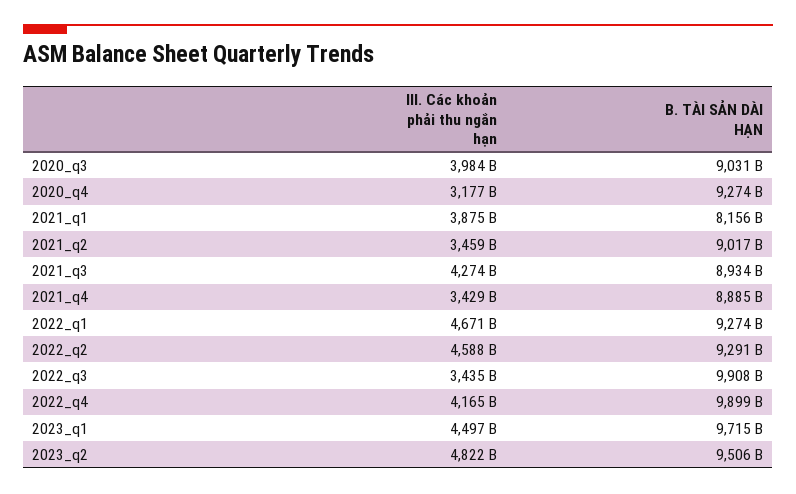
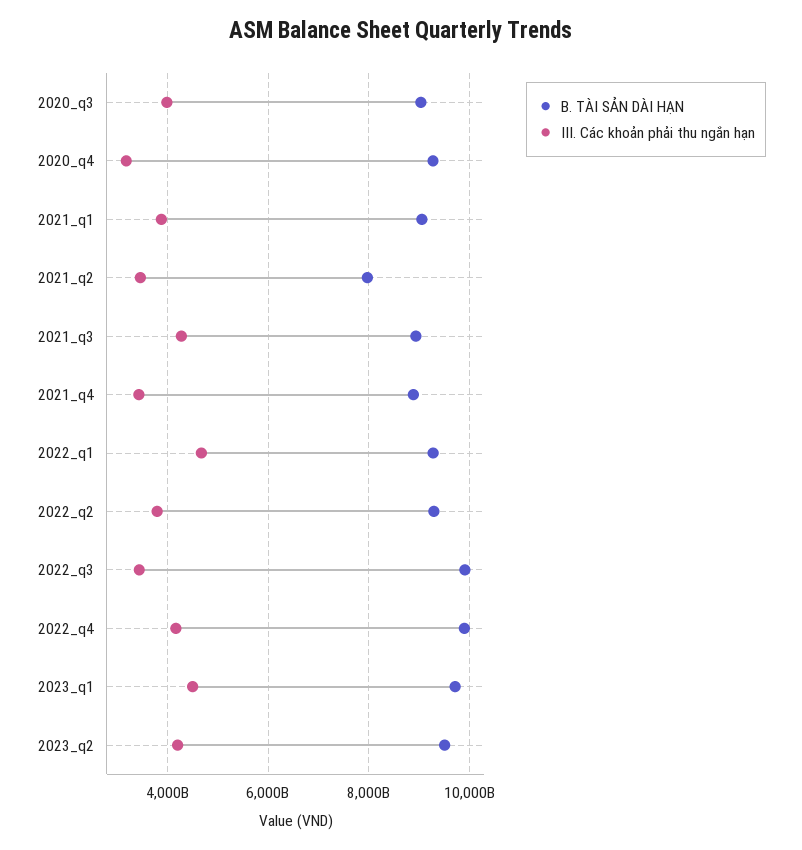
B. TÀI SẢN DÀI HẠN, 2021_q1: 8156000000000 -> 9000000000000
B. TÀI SẢN DÀI HẠN, 2021_q2: 9017000000000 -> 8000000000000
III. Các khoản phải thu ngắn hạn, 2022_q2: 4588000000000 -> 3800000000000
III. Các khoản phải thu ngắn hạn, 2023_q2: 4822000000000 -> 4200000000000

